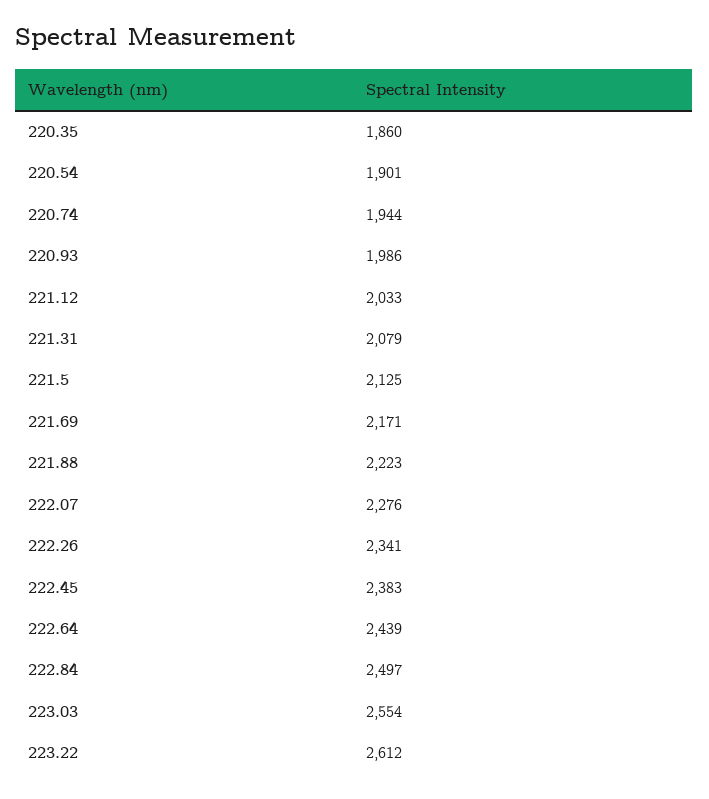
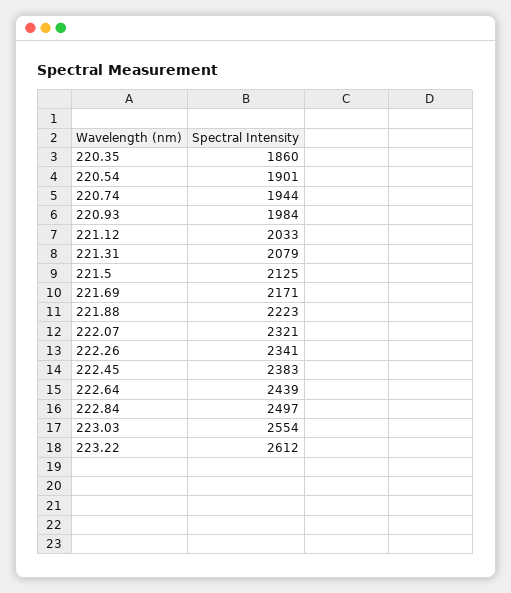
220.93: 1986 -> 1984
222.07: 2276 -> 2321

